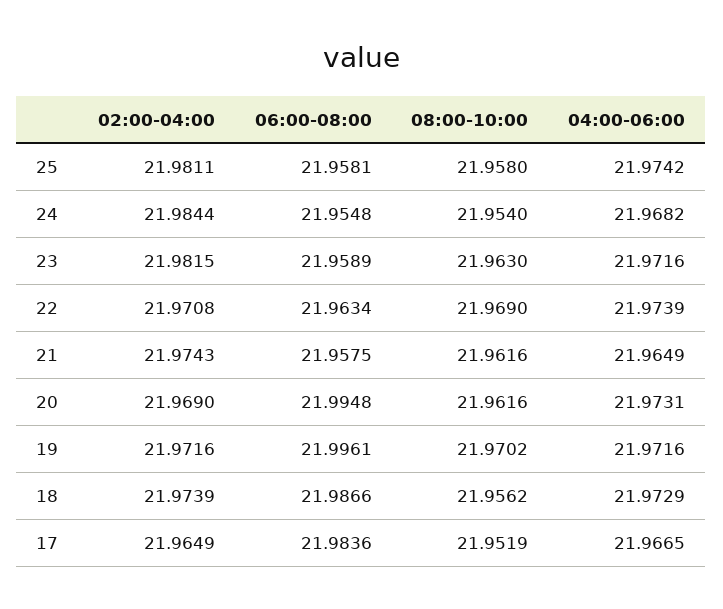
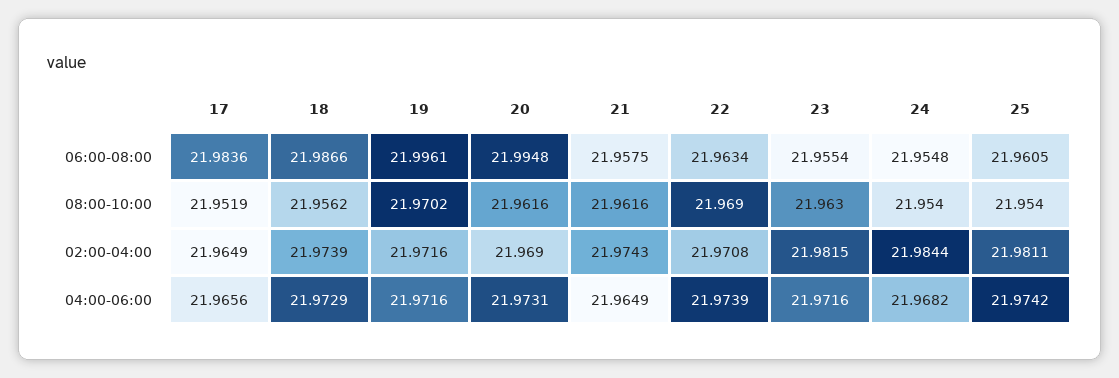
06:00-08:00, 25: 21.9581 -> 21.9605
08:00-10:00, 25: 21.958 -> 21.954
06:00-08:00, 23: 21.9589 -> 21.9554
04:00-06:00, 17: 21.9665 -> 21.9656

